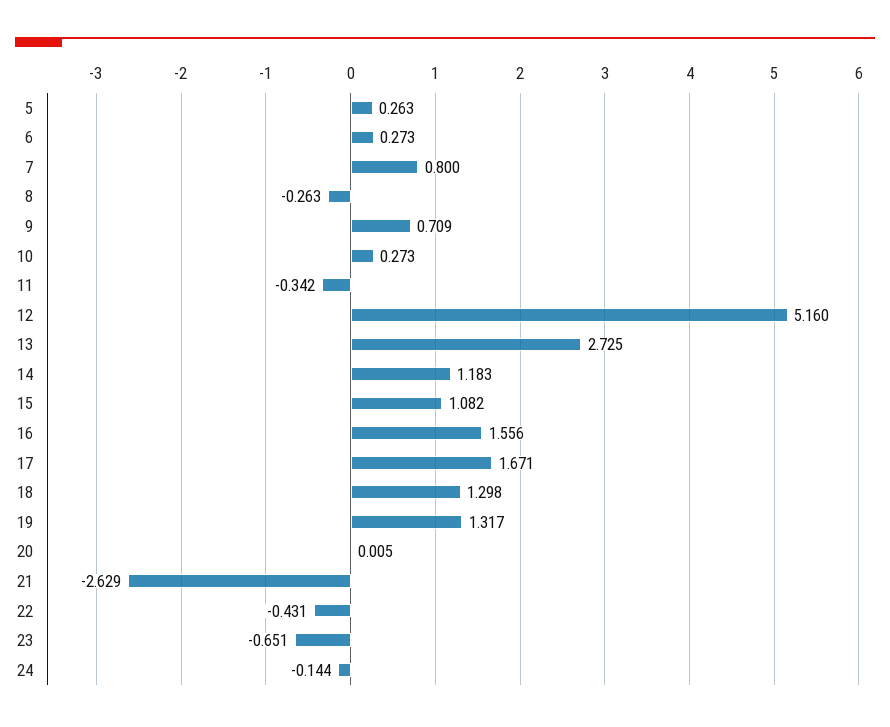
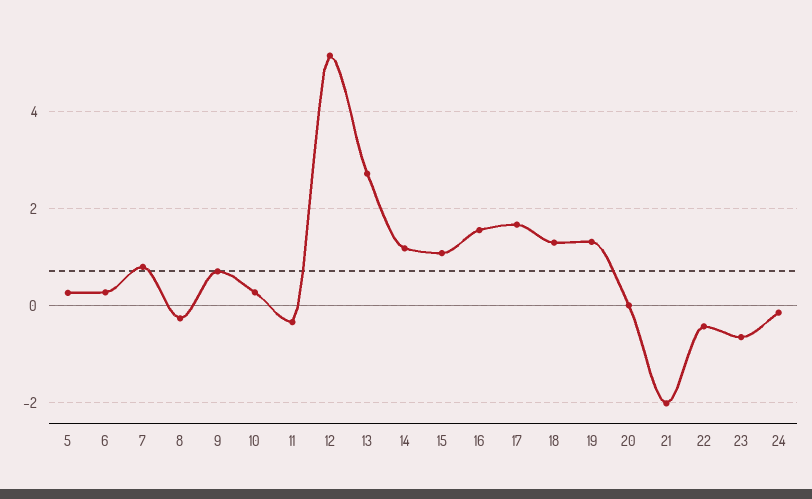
21: -2.629 -> -2

